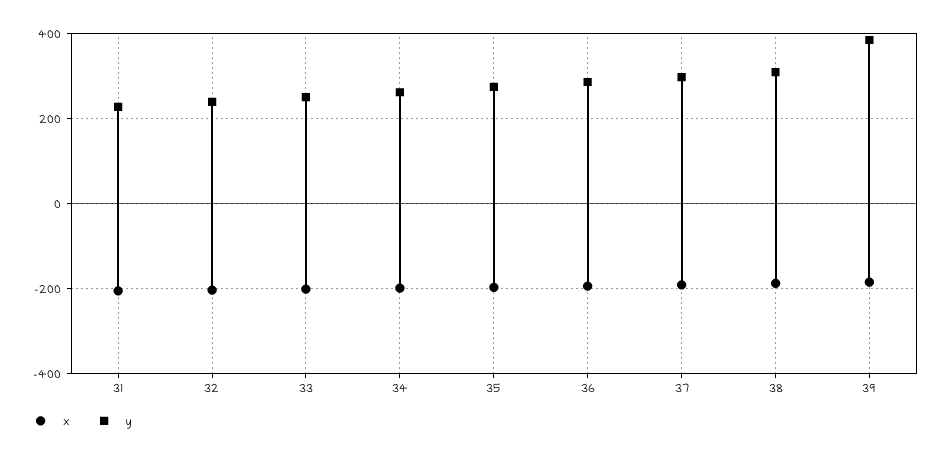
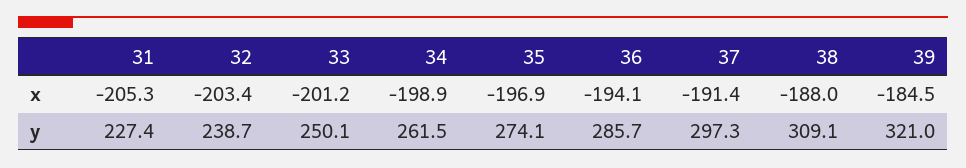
y, 39: 380 -> 321

